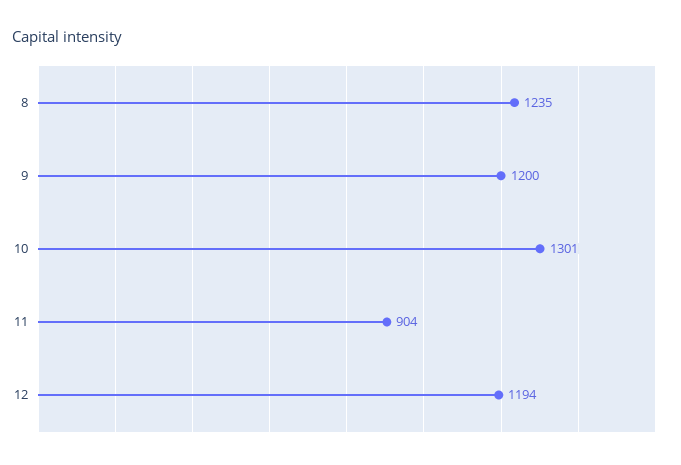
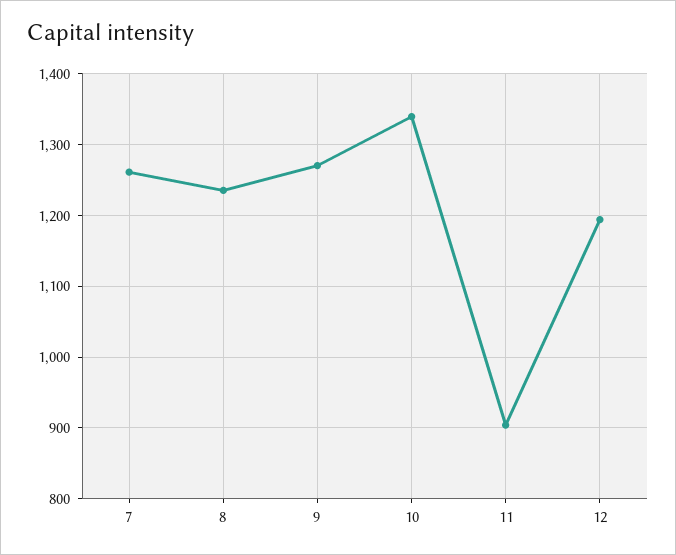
9: 1200 -> 1270
10: 1301 -> 1340
7: none -> 1260

